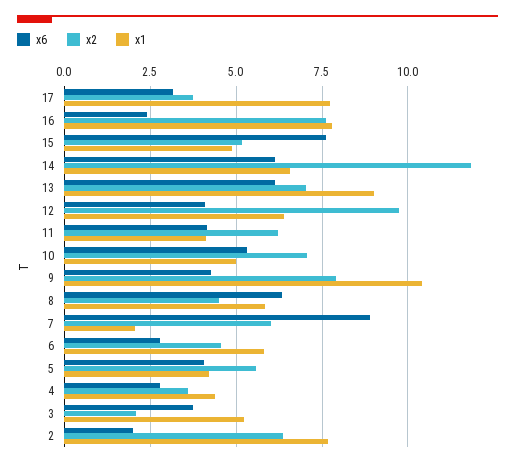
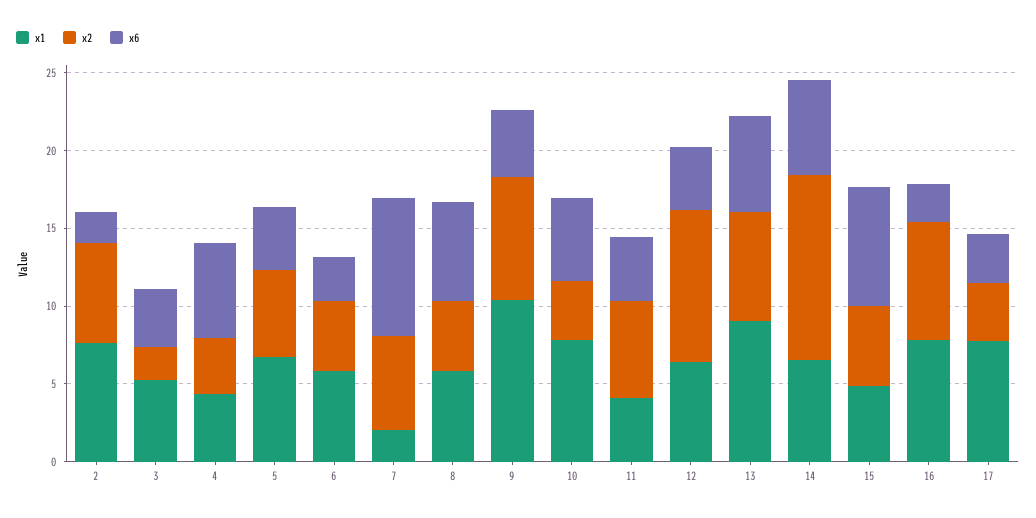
x2, 10: 7 -> 4
x1, 10: 5 -> 8
x1, 5: 4.25 -> 7
x6, 4: 2.75 -> 6

